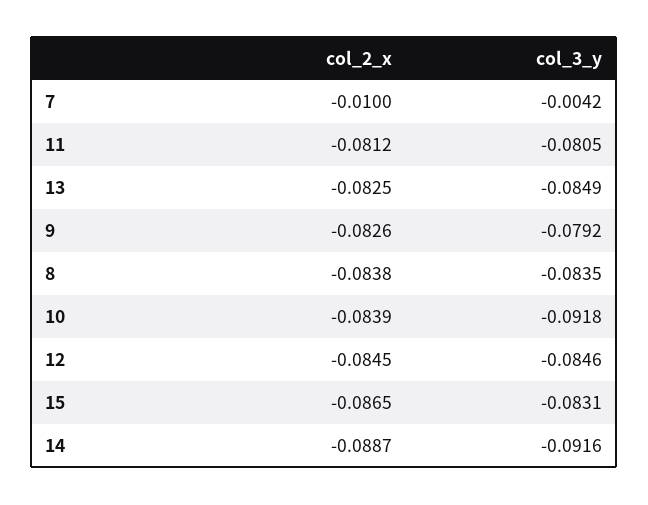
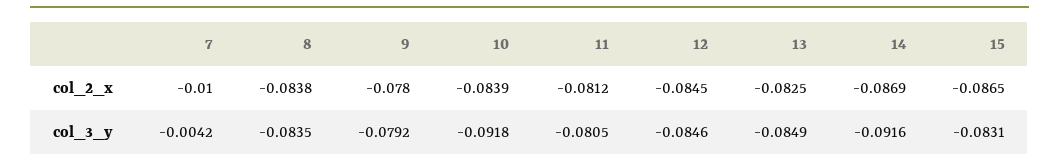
col_2_x, 9: -0.0826 -> -0.078
col_2_x, 14: -0.0887 -> -0.0869

